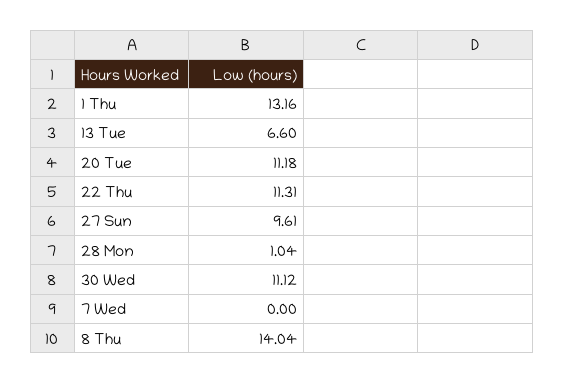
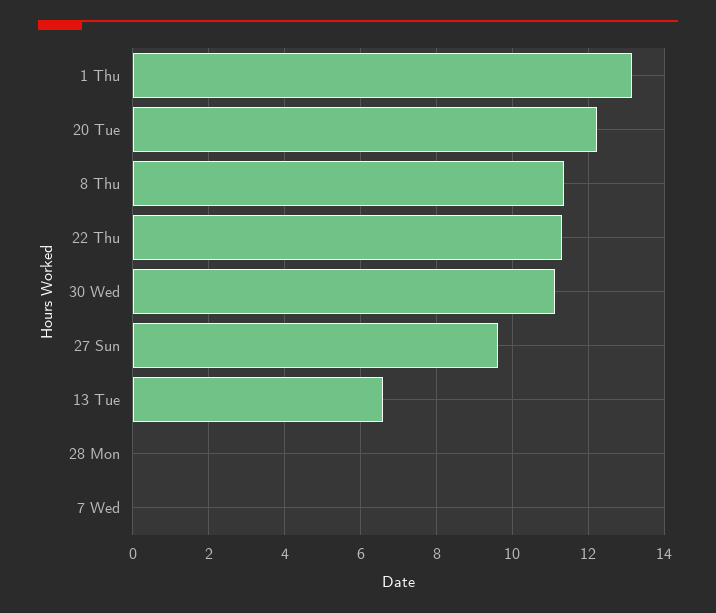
20 Tue: 11.18 -> 12.2
28 Mon: 1.04 -> 0
8 Thu: 14.04 -> 11.4

